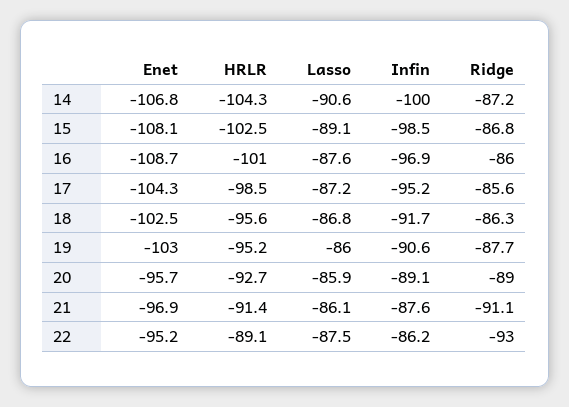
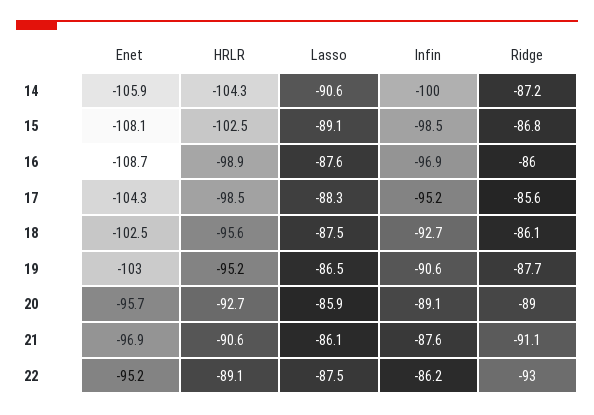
Enet, 14: -106.8 -> -105.9
HRLR, 16: -101 -> -98.9
Lasso, 17: -87.2 -> -88.3
Lasso, 18: -86.8 -> -87.5
Infin, 18: -91.7 -> -92.7
Ridge, 18: -86.3 -> -86.1
Lasso, 19: -86 -> -86.5
HRLR, 21: -91.4 -> -90.6

